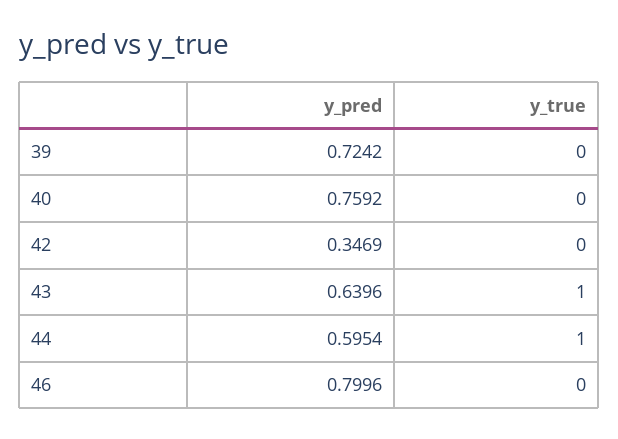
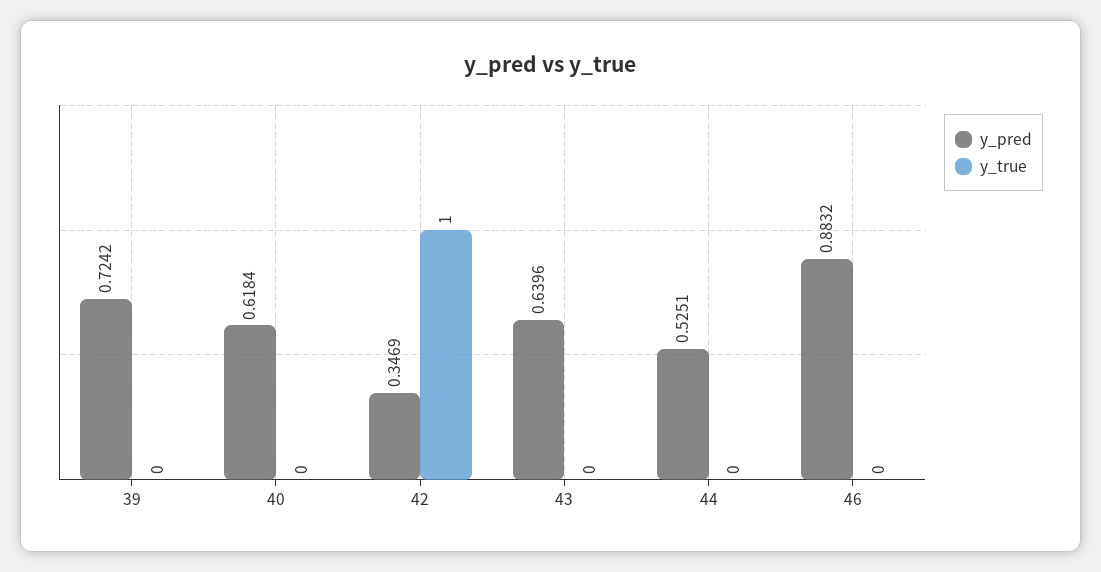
y_pred, 40: 0.7592 -> 0.6184
y_true, 42: 0 -> 1
y_true, 43: 1 -> 0
y_pred, 44: 0.5954 -> 0.5251
y_true, 44: 1 -> 0
y_pred, 46: 0.7996 -> 0.8832

